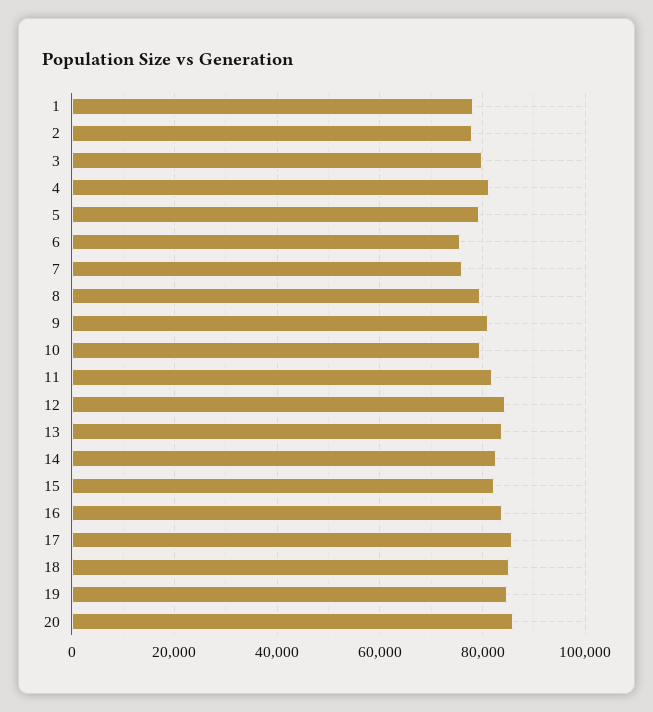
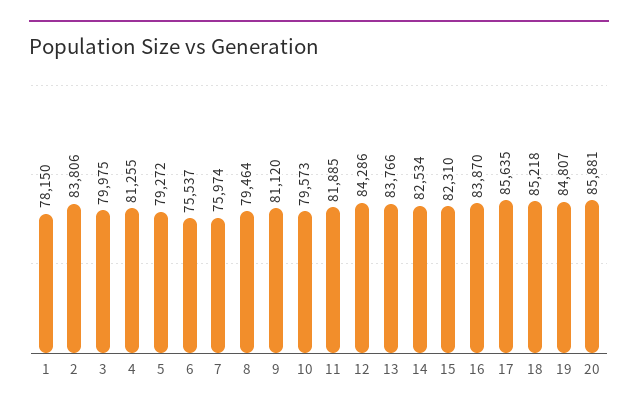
2: 78000 -> 83806

